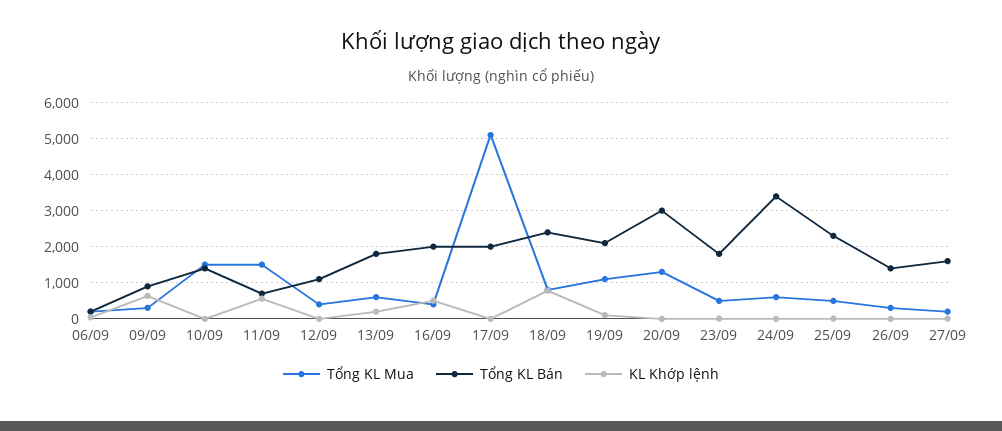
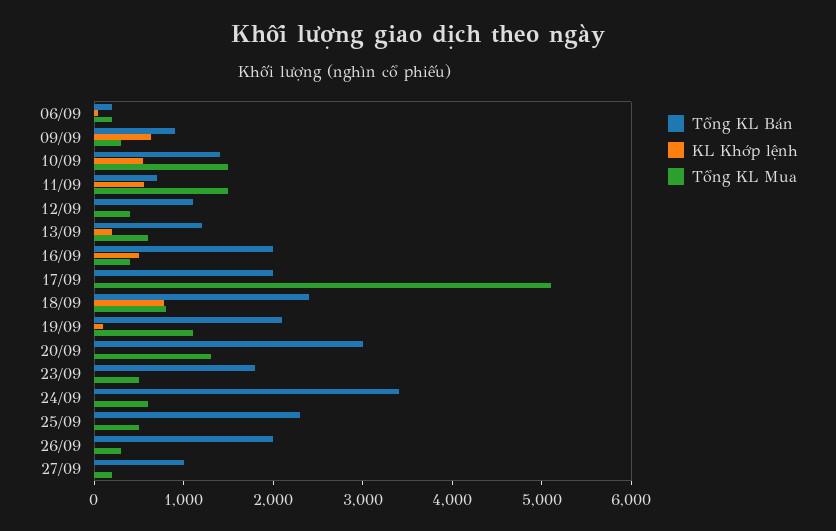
KL Khớp lệnh, 10/09: 0 -> 600
Tổng KL Bán, 13/09: 1800 -> 1200
Tổng KL Bán, 26/09: 1400 -> 2000
Tổng KL Bán, 27/09: 1600 -> 1000

